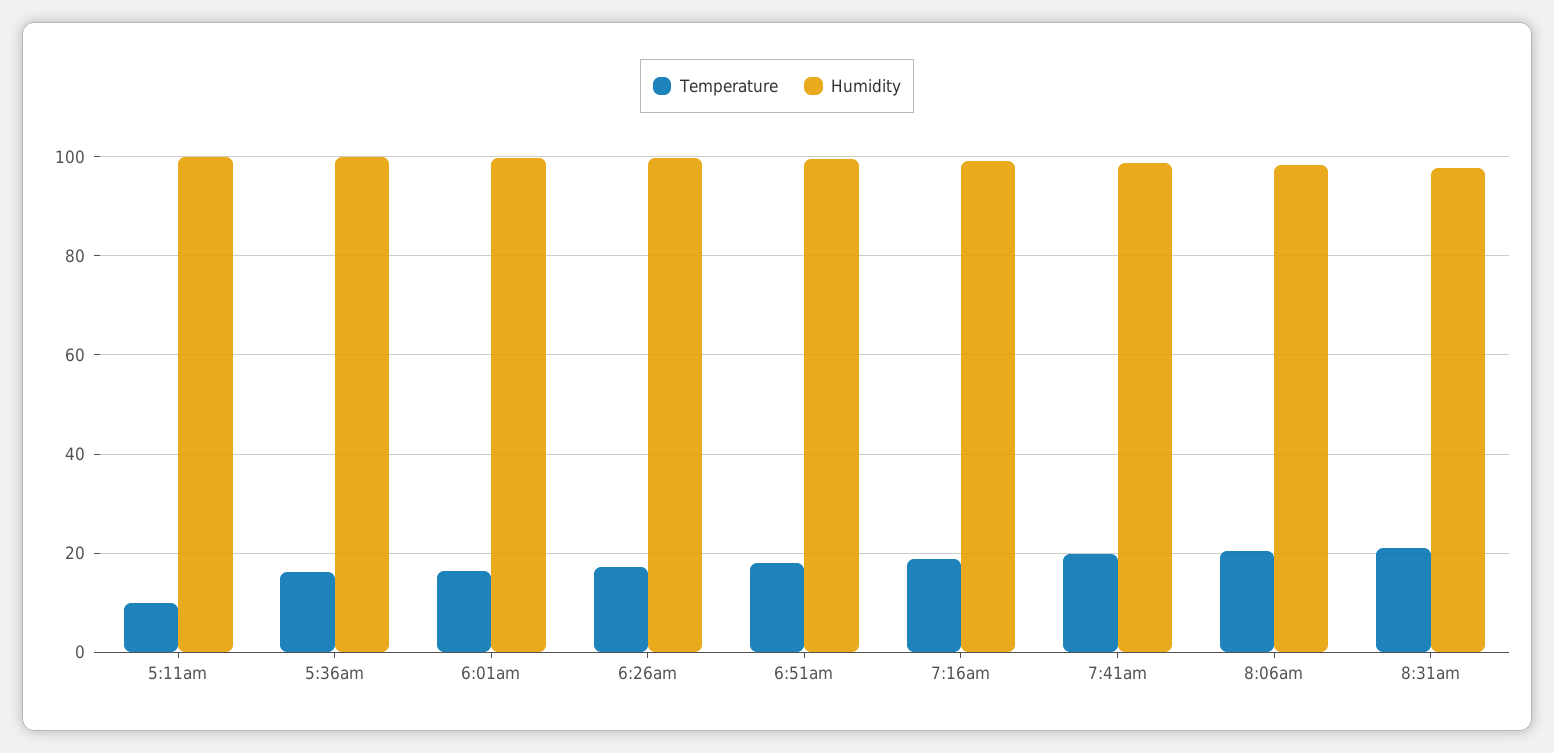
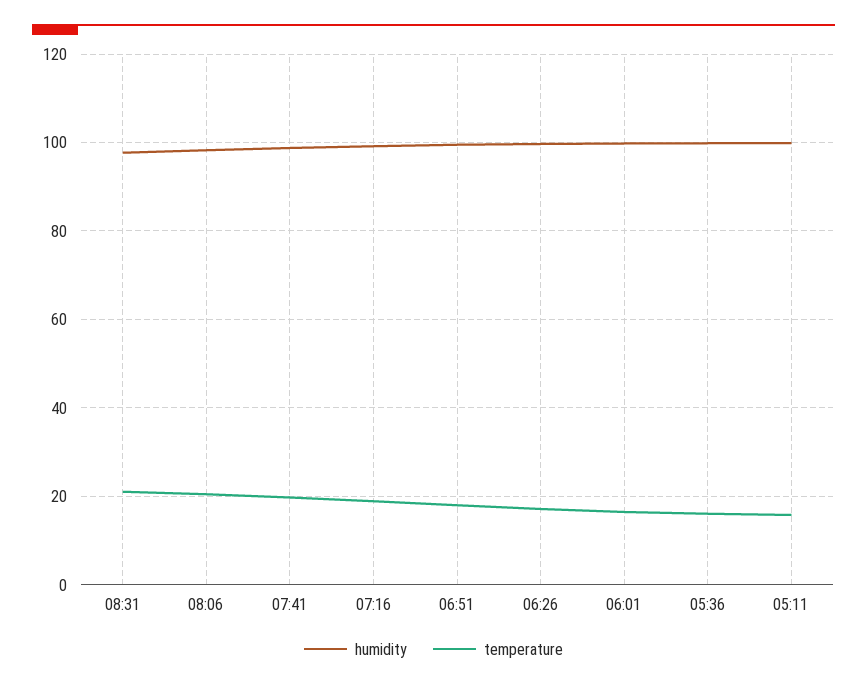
Temperature, 5:11am: 10 -> 16

